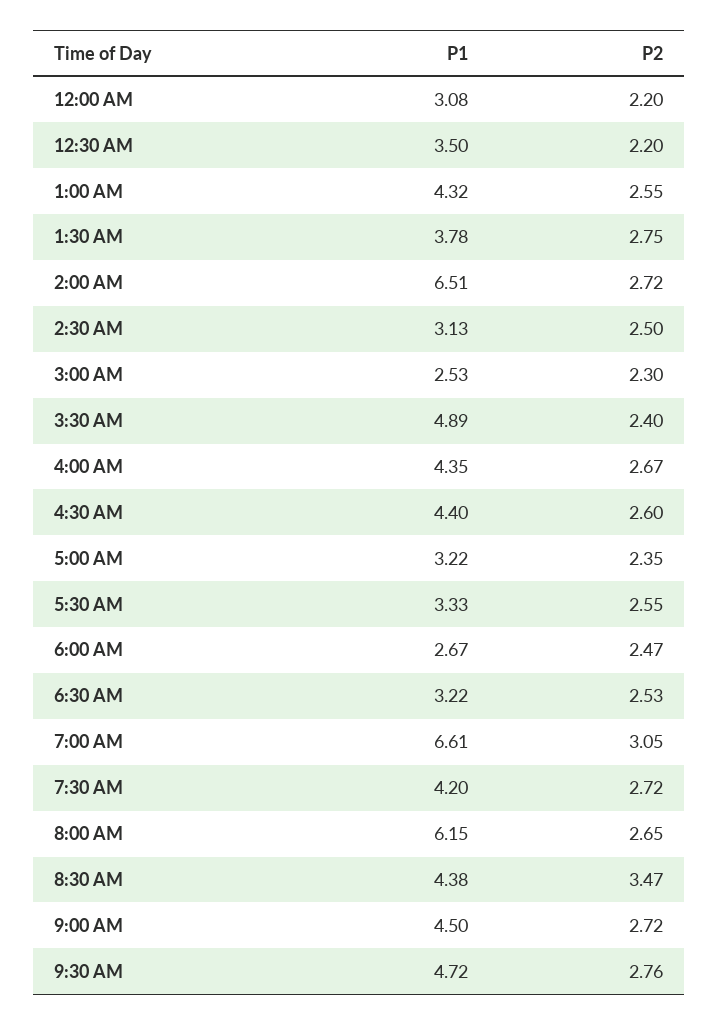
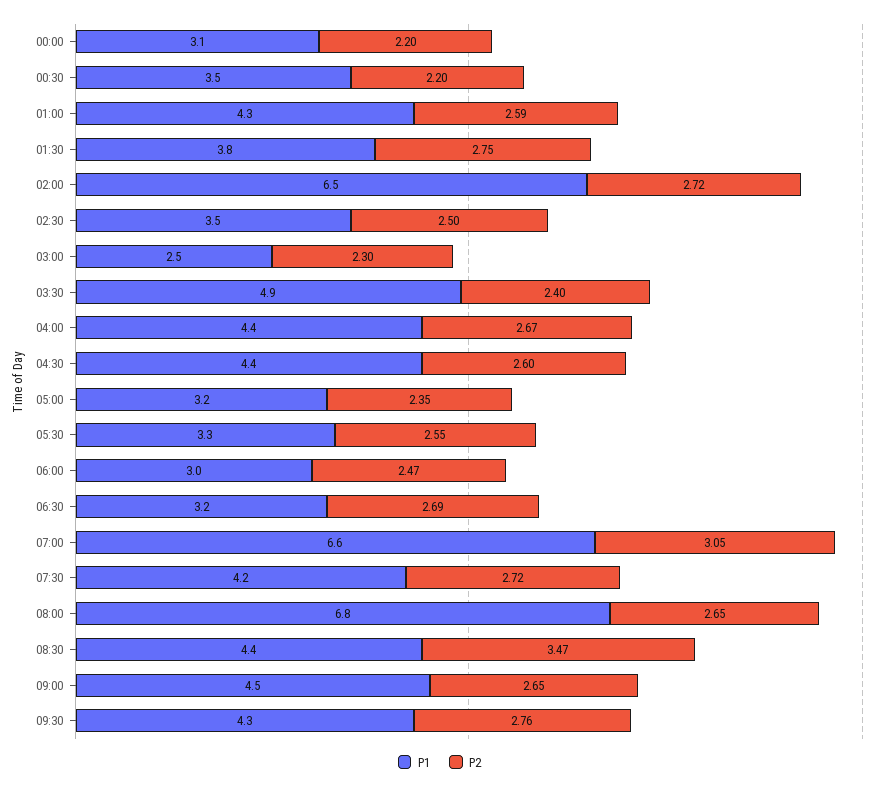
P2, 1:00 AM: 2.55 -> 2.59
P1, 2:30 AM: 3.13 -> 3.5
P1, 6:00 AM: 2.67 -> 3
P2, 6:30 AM: 2.53 -> 2.69
P1, 8:00 AM: 6.15 -> 6.8
P2, 9:00 AM: 2.72 -> 2.65
P1, 9:30 AM: 4.72 -> 4.3

